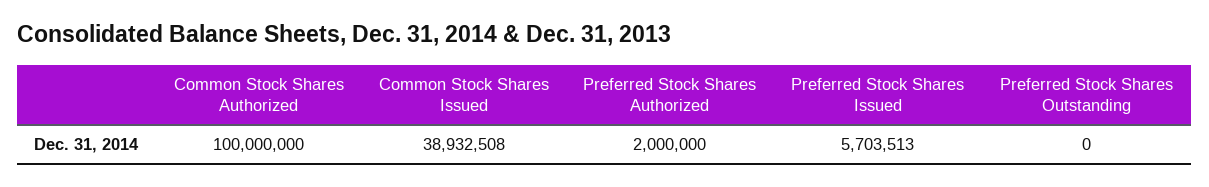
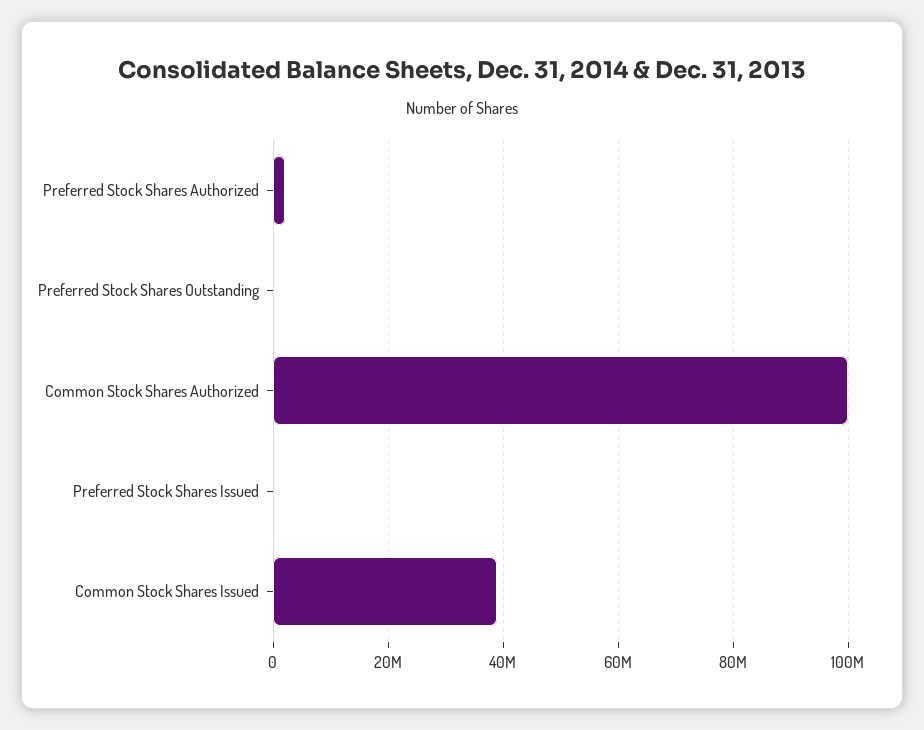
Preferred Stock Shares Issued: 5703513 -> 0

